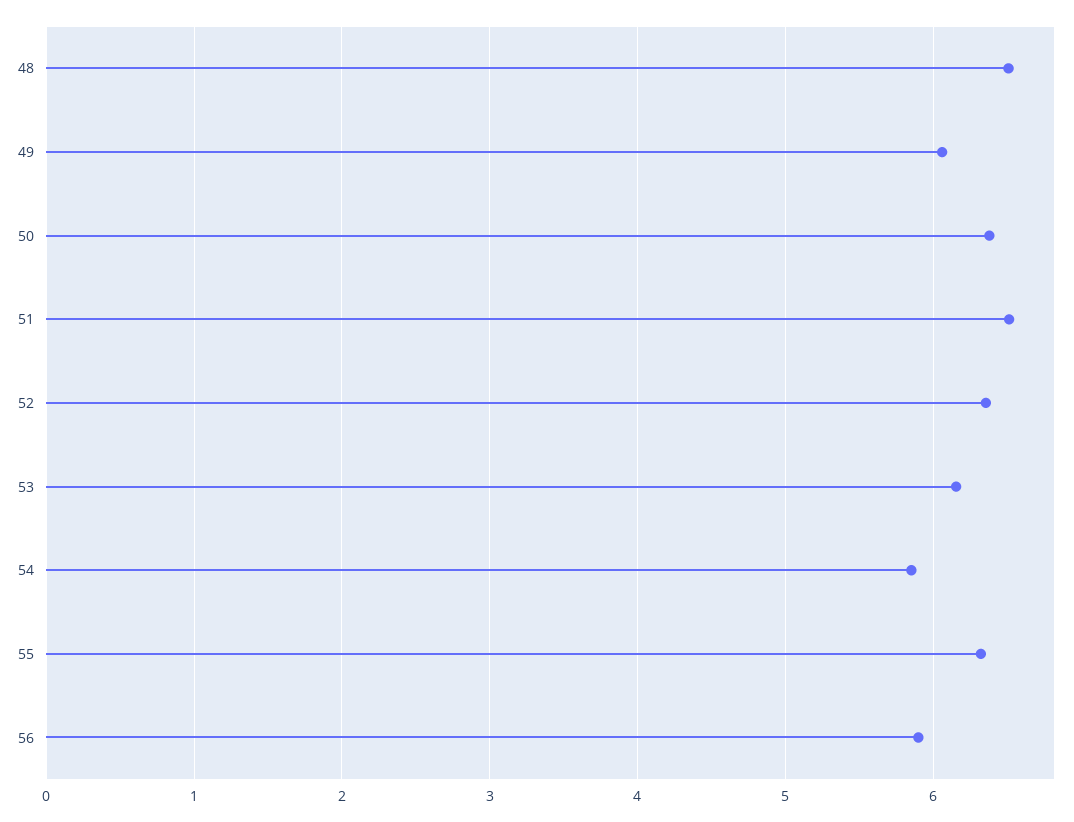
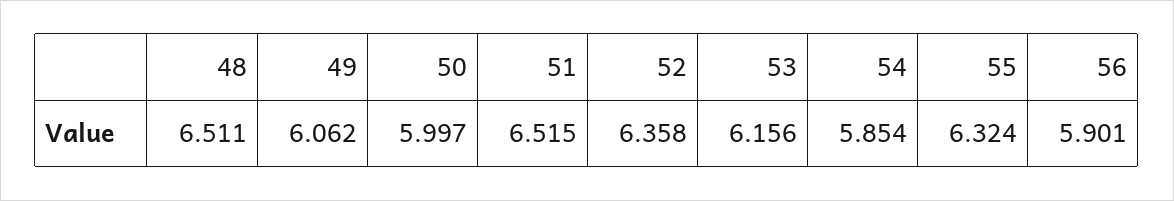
50: 6.4 -> 5.997

